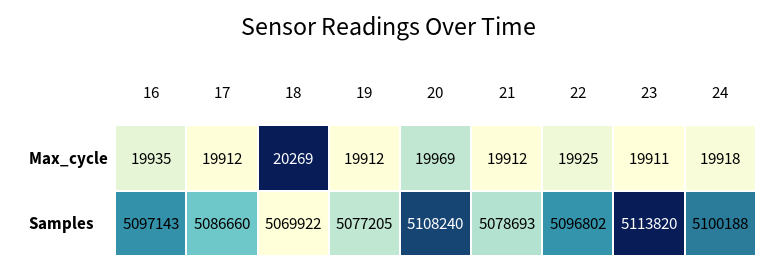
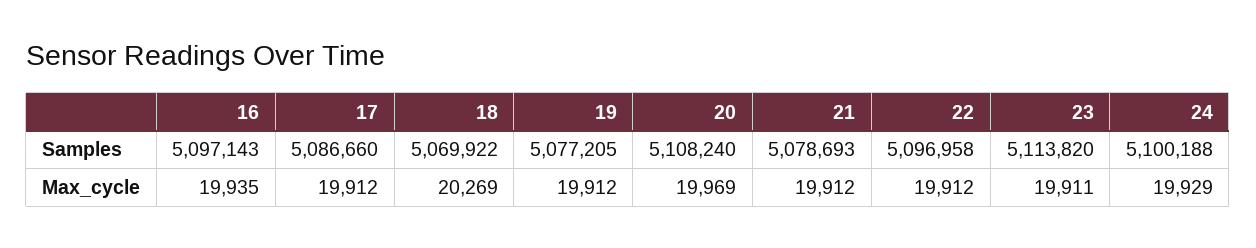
22, Max_cycle: 19925 -> 19912
24, Max_cycle: 19918 -> 19929
22, Samples: 5096802 -> 5096958

